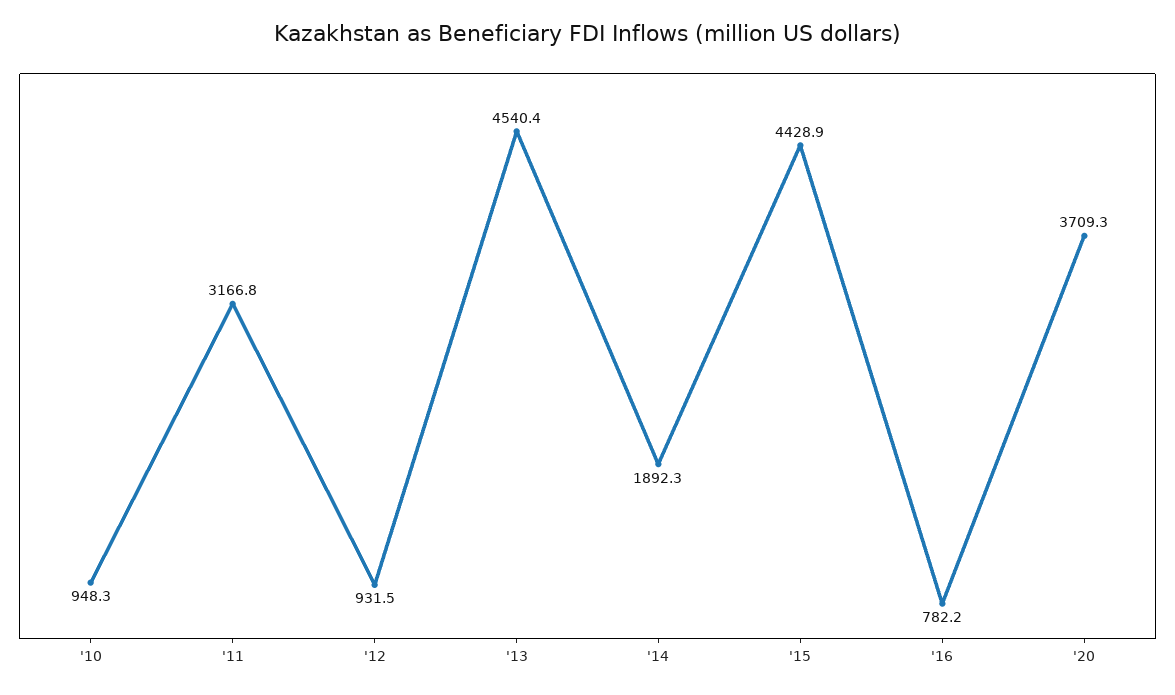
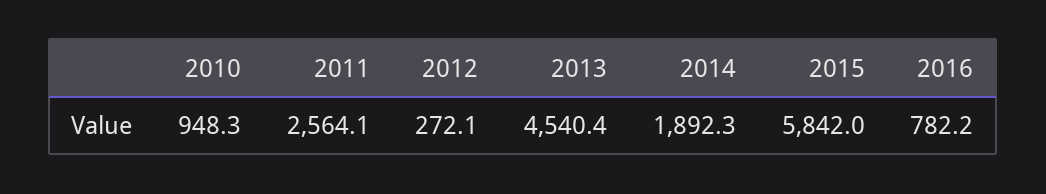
'11: 3166.8 -> 2564.1
'12: 931.5 -> 272.1
'15: 4428.9 -> 5842
'20: 3709.3 -> none

